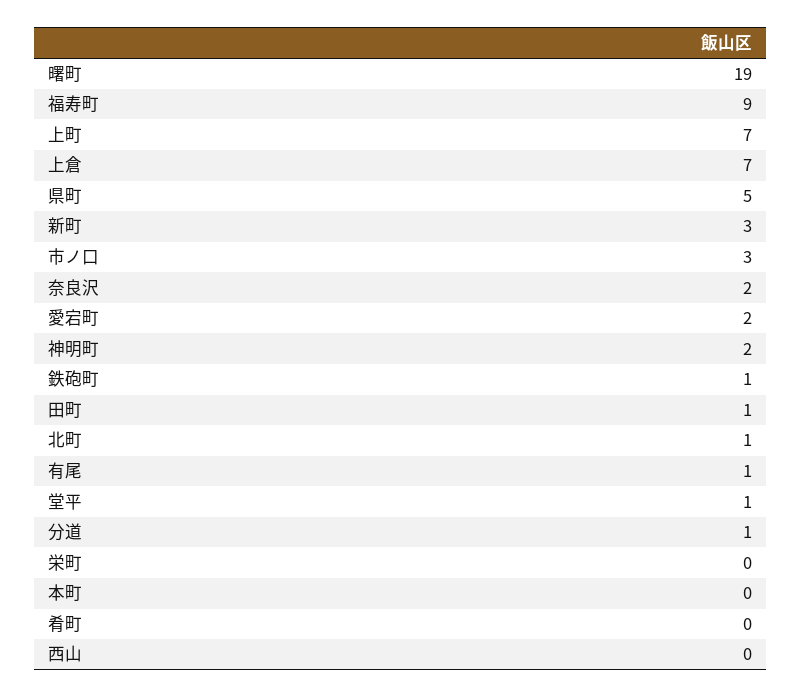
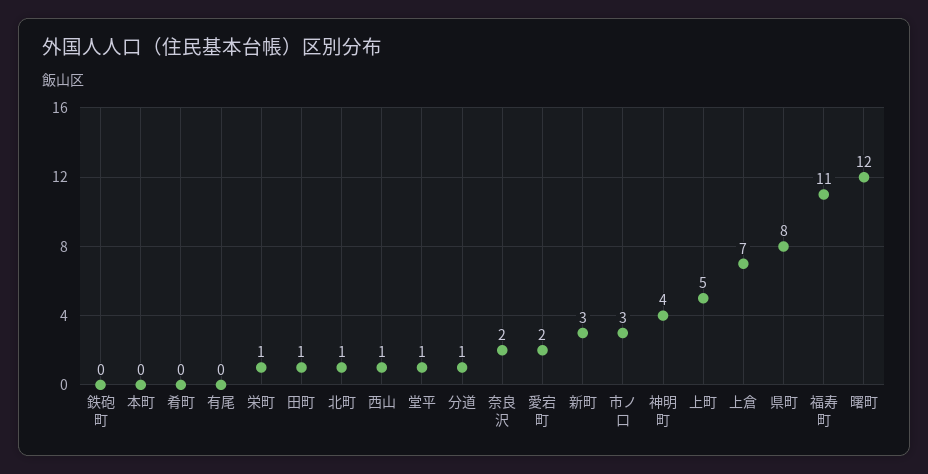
曙町: 19 -> 12
福寿町: 9 -> 11
上町: 7 -> 5
県町: 5 -> 8
神明町: 2 -> 4
鉄砲町: 1 -> 0
有尾: 1 -> 0
栄町: 0 -> 1
西山: 0 -> 1

